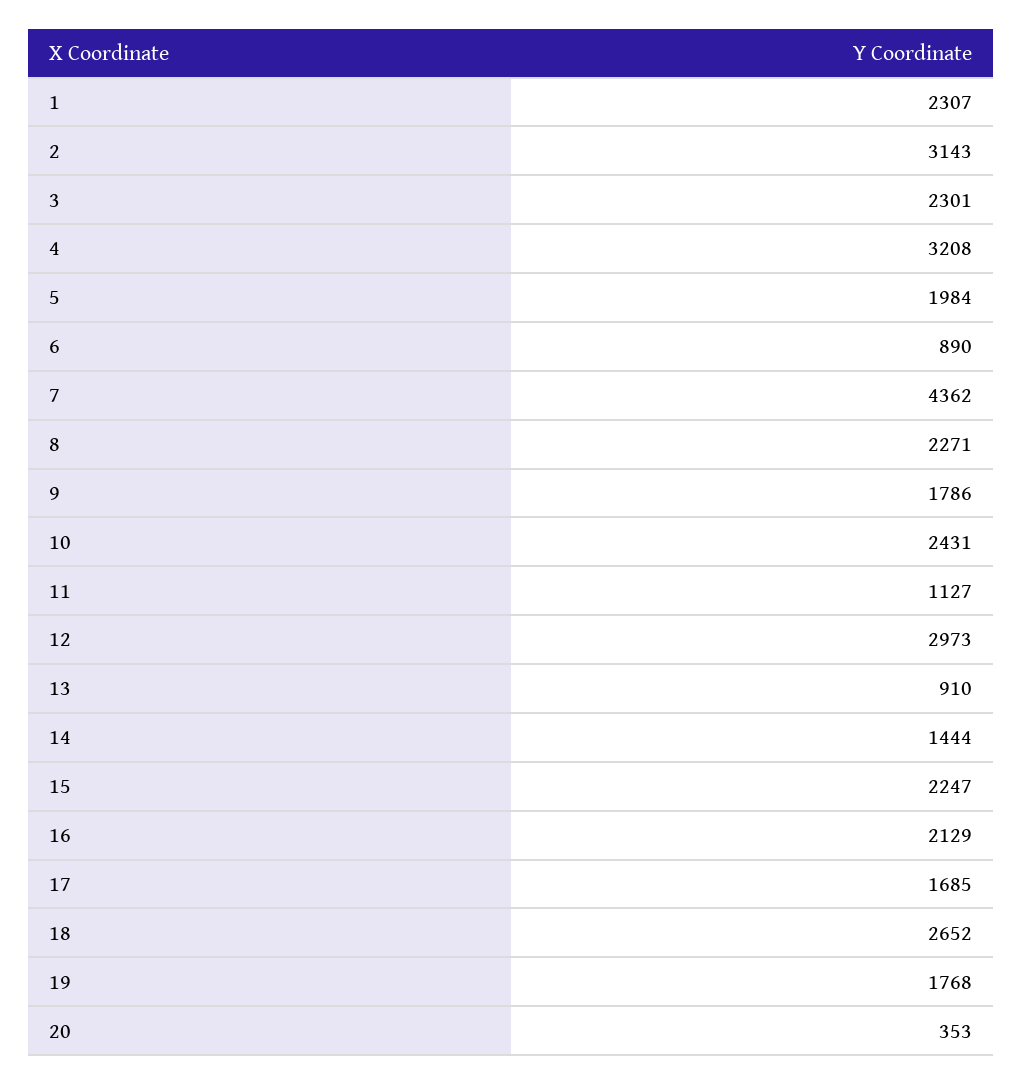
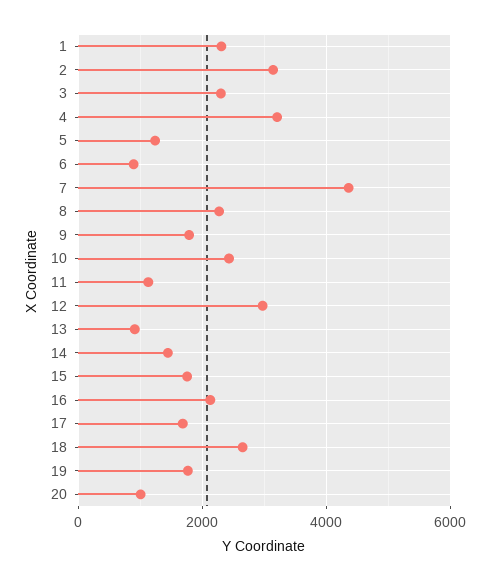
5: 1984 -> 1200
15: 2247 -> 1800
20: 353 -> 1000

